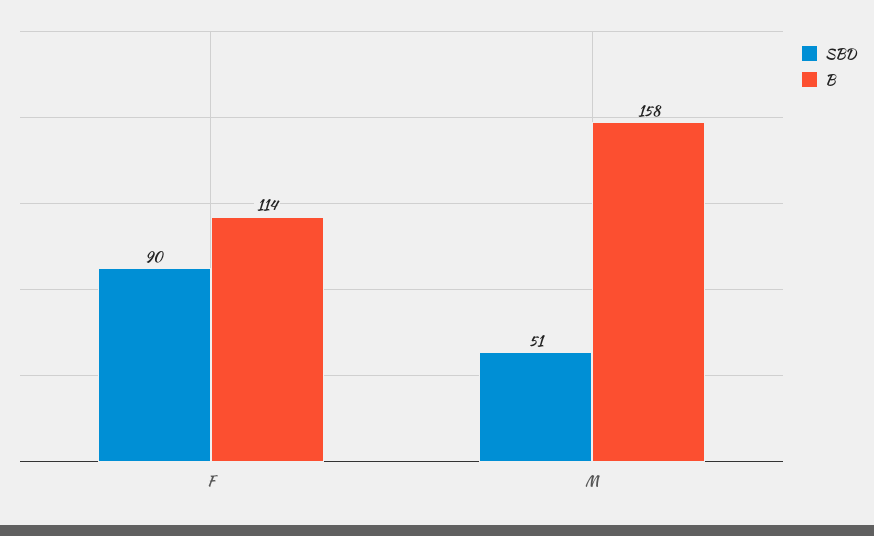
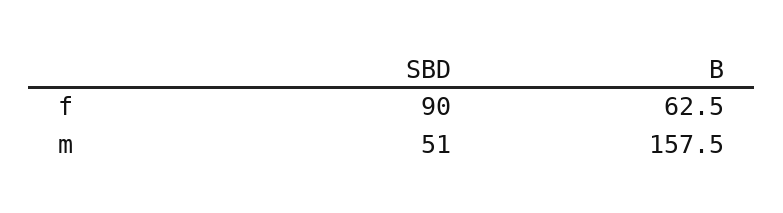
B, F: 114 -> 62.5

